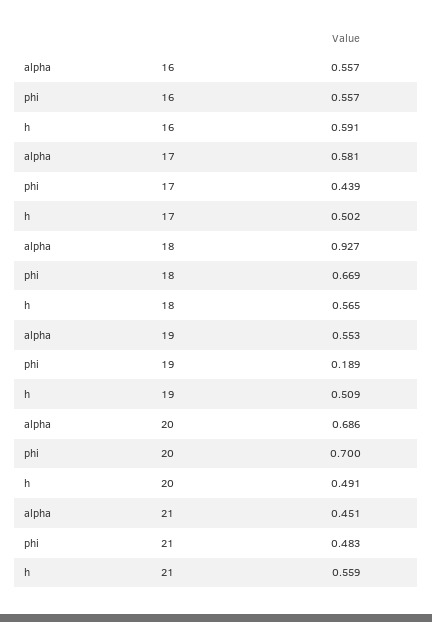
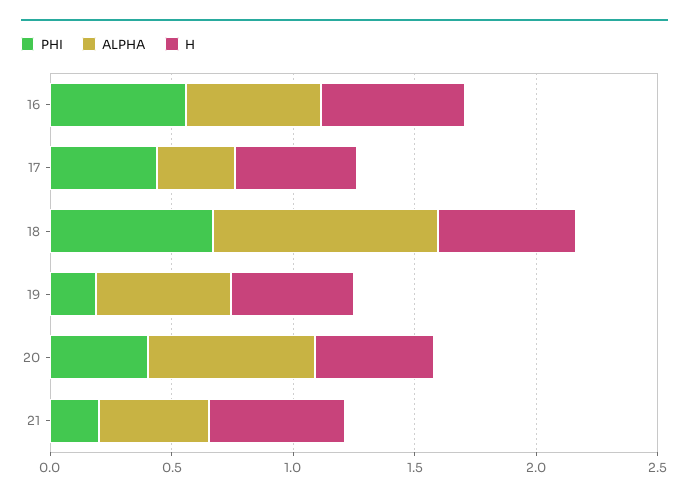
alpha, 17: 0.581 -> 0.3
phi, 20: 0.7 -> 0.4
phi, 21: 0.483 -> 0.2

